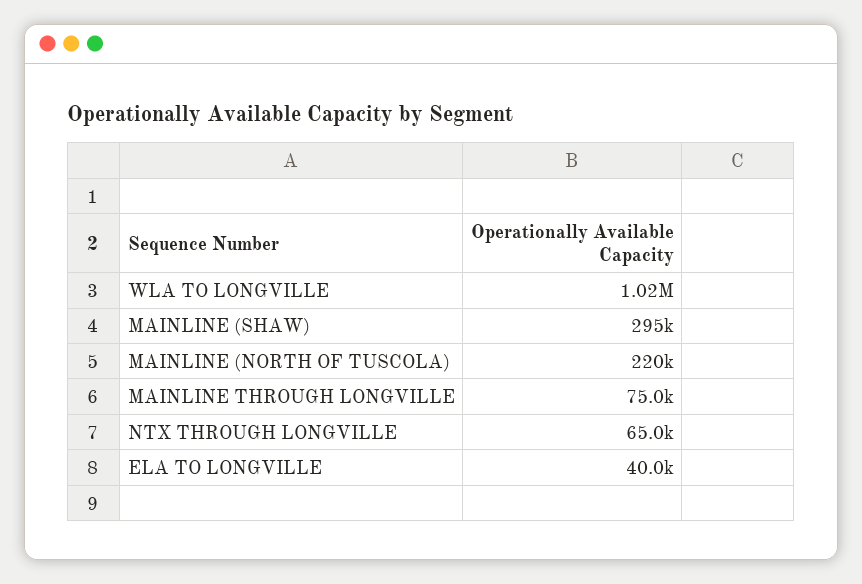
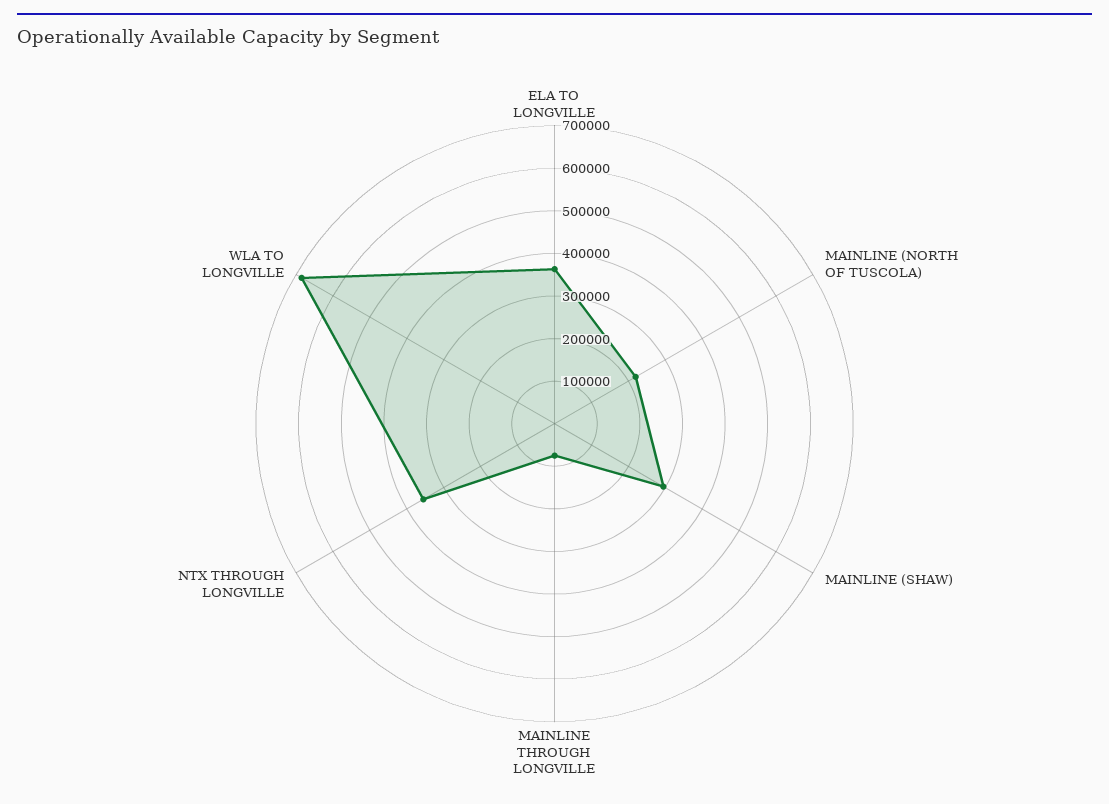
WLA TO LONGVILLE: 1020000 -> 680000
NTX THROUGH LONGVILLE: 65000 -> 360000
ELA TO LONGVILLE: 40000 -> 360000

